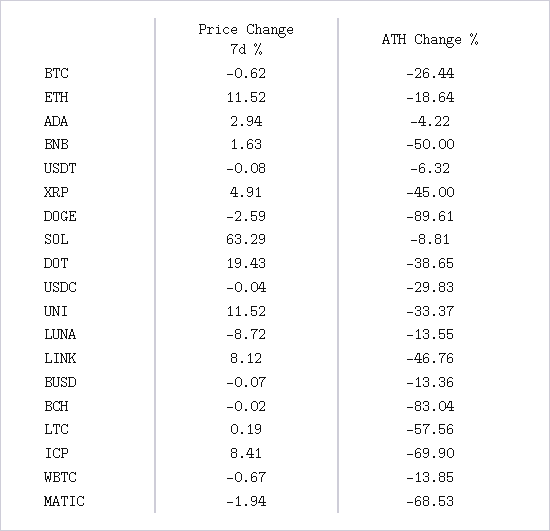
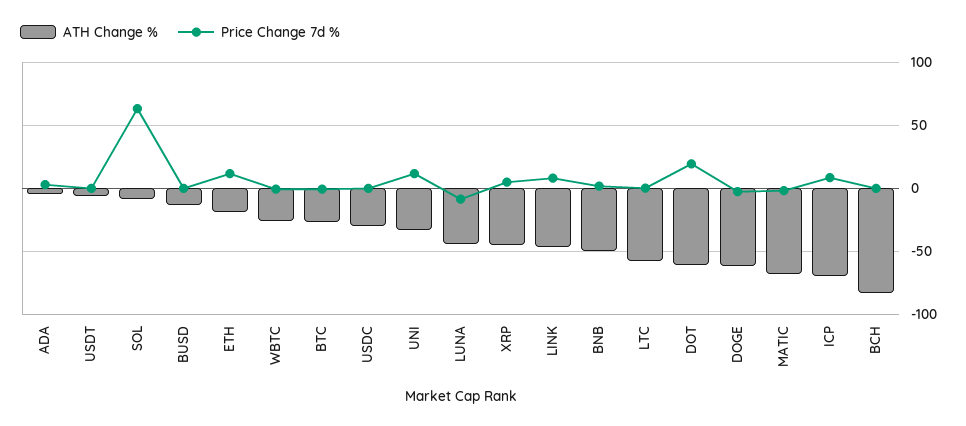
ATH Change %, DOGE: -89.61 -> -60
ATH Change %, DOT: -38.65 -> -60
ATH Change %, LUNA: -13.55 -> -45
ATH Change %, WBTC: -13.85 -> -25

